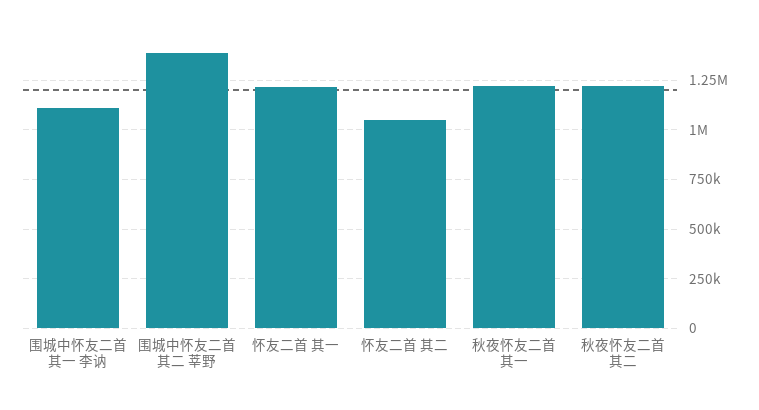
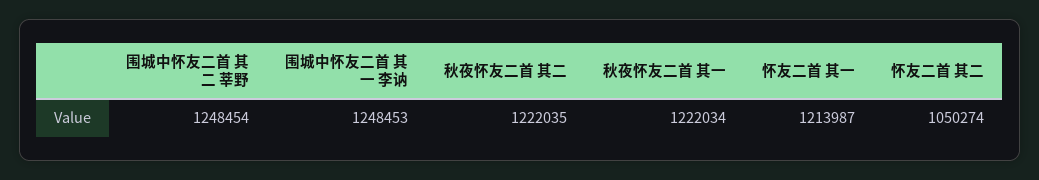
围城中怀友二首 其一 李讷: 1100000 -> 1248453
围城中怀友二首 其二 莘野: 1400000 -> 1248454

